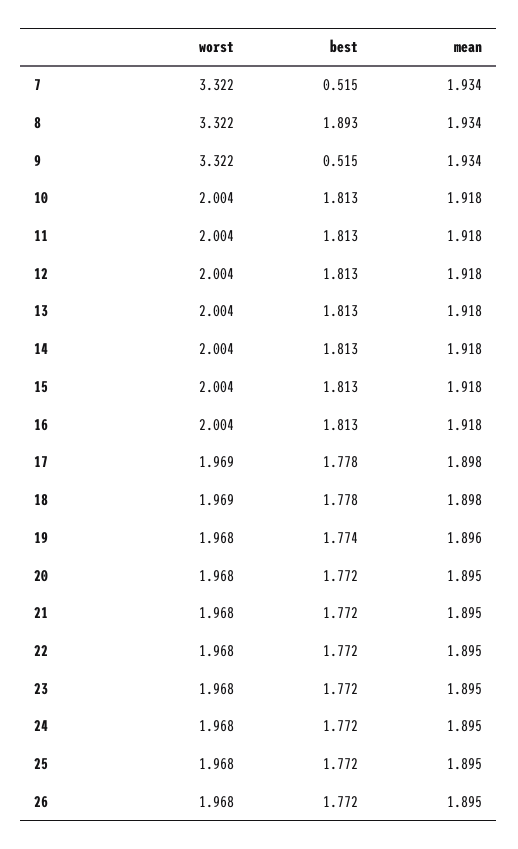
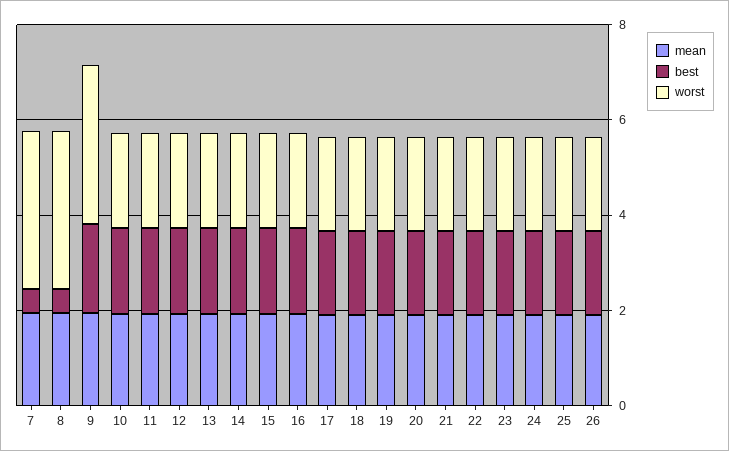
best, 8: 1.893 -> 0.5
best, 9: 0.515 -> 2

